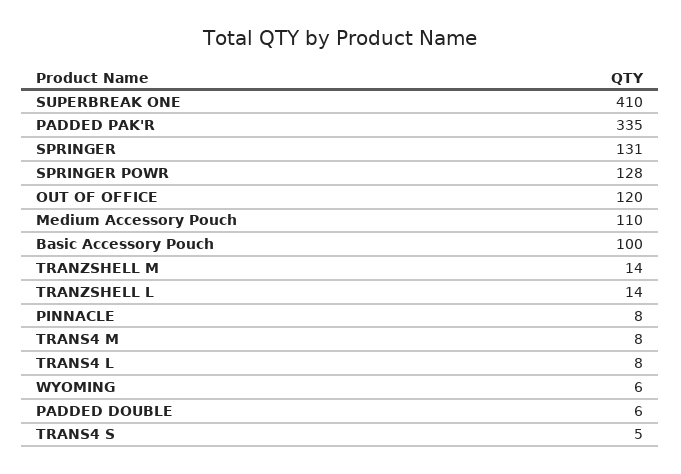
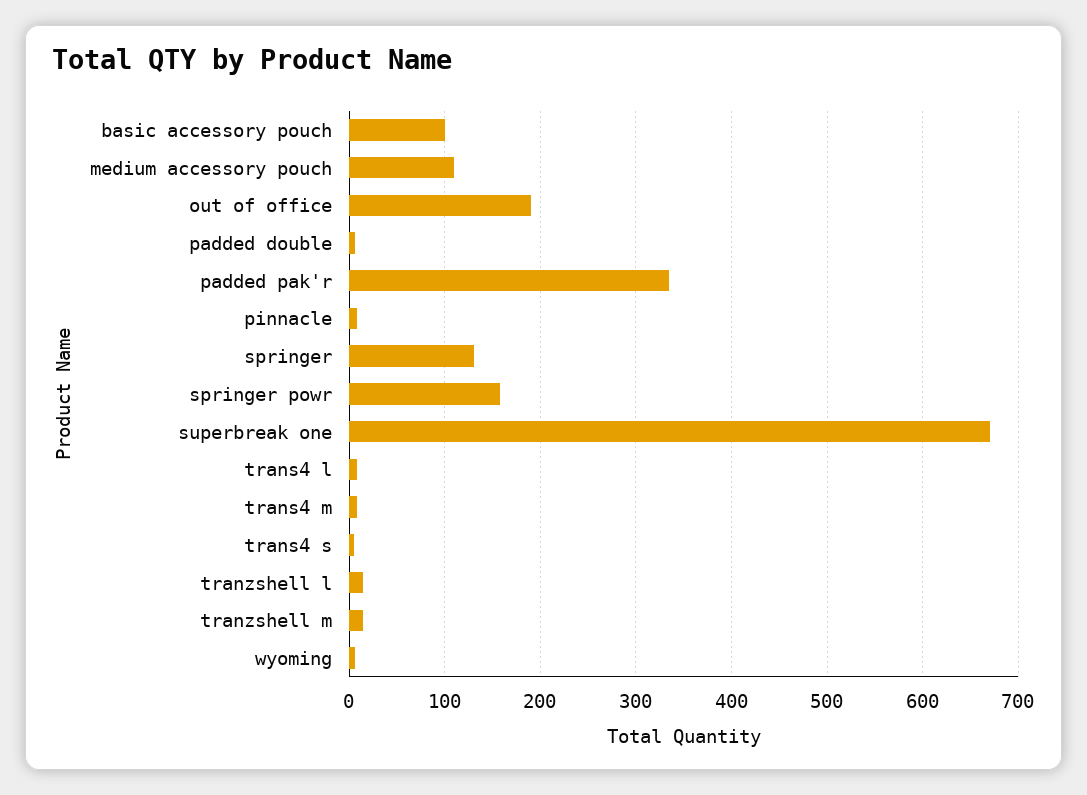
SUPERBREAK ONE: 410 -> 670
SPRINGER POWR: 128 -> 160
OUT OF OFFICE: 120 -> 190

